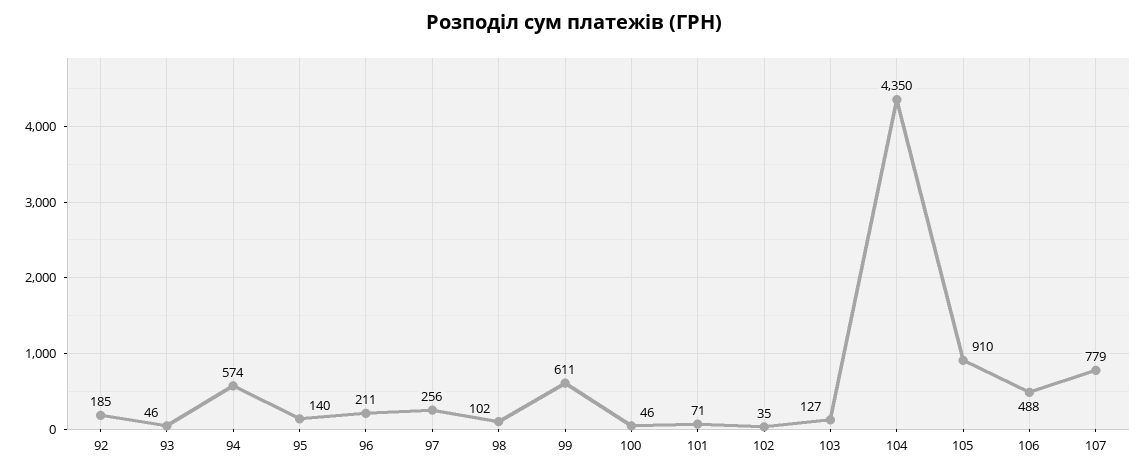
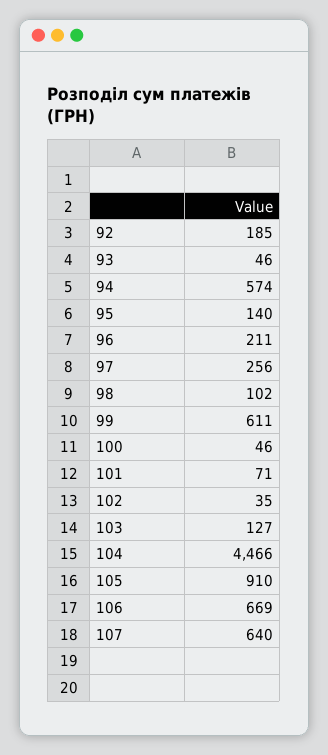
104: 4350 -> 4466
106: 488 -> 669
107: 779 -> 640

